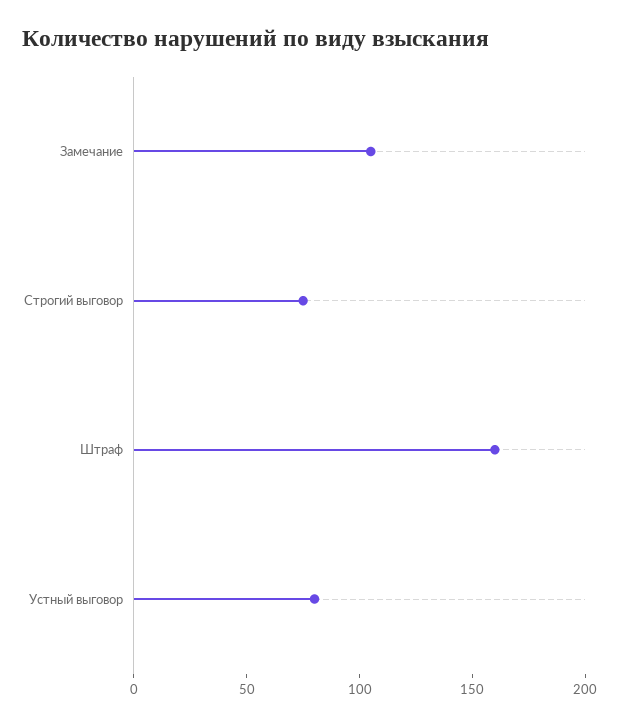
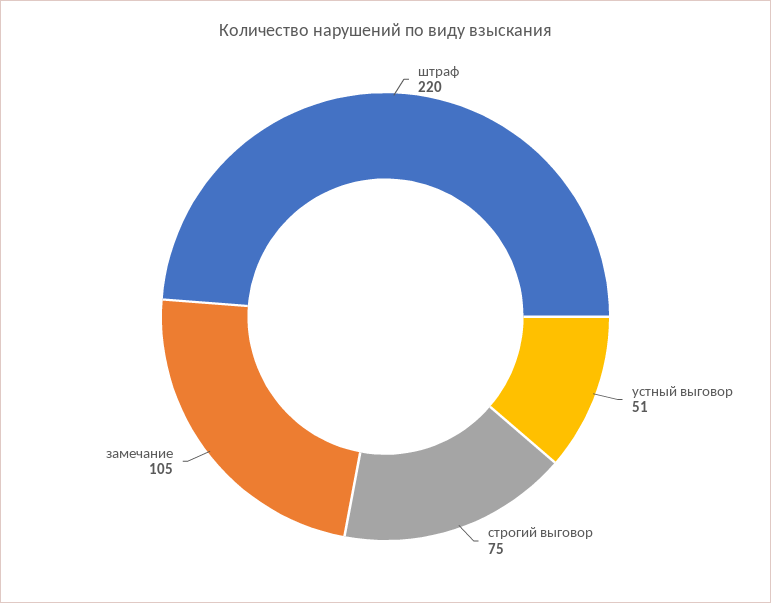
Штраф: 160 -> 220
Устный выговор: 80 -> 51

